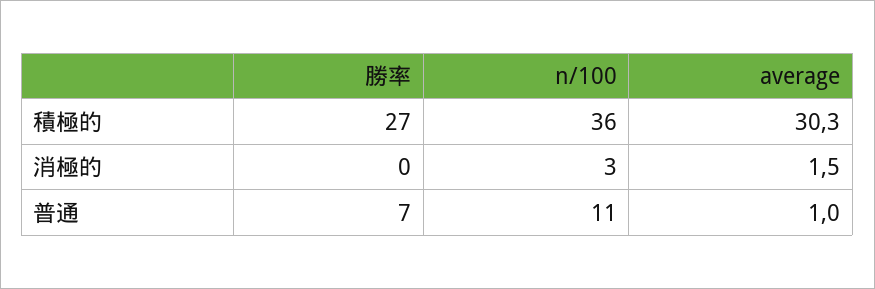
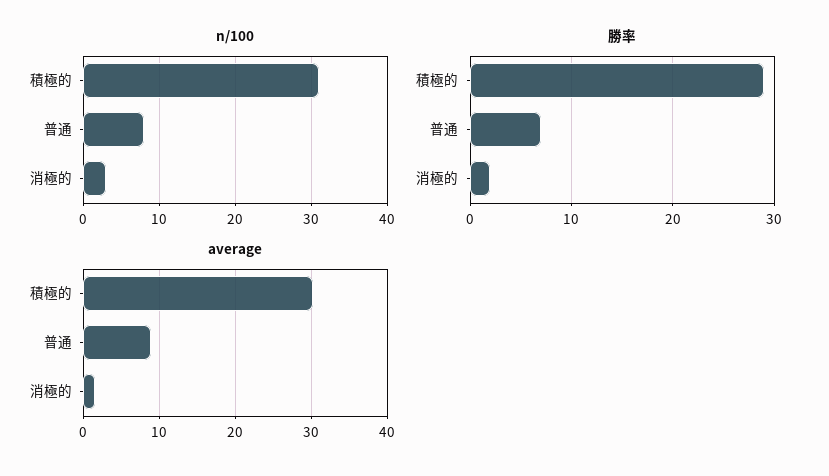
勝率, 積極的: 27 -> 29
n/100, 積極的: 36 -> 31
勝率, 消極的: 0 -> 2
n/100, 普通: 11 -> 8
average, 普通: 1 -> 9

